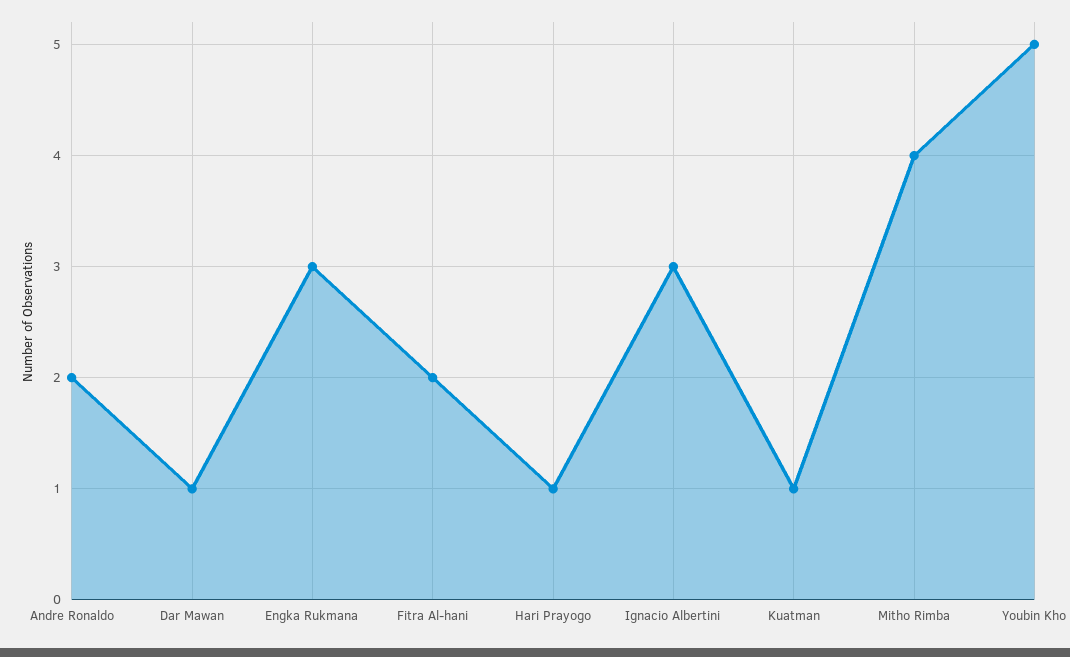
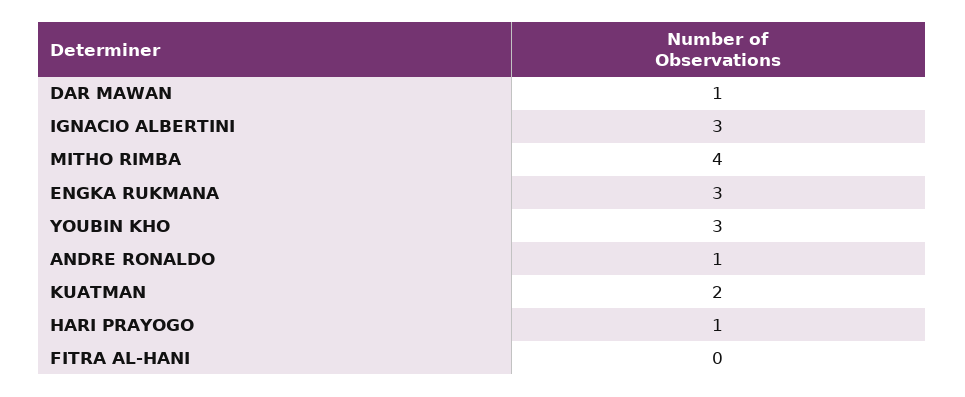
Andre Ronaldo: 2 -> 1
Fitra Al-hani: 2 -> 0
Kuatman: 1 -> 2
Youbin Kho: 5 -> 3

